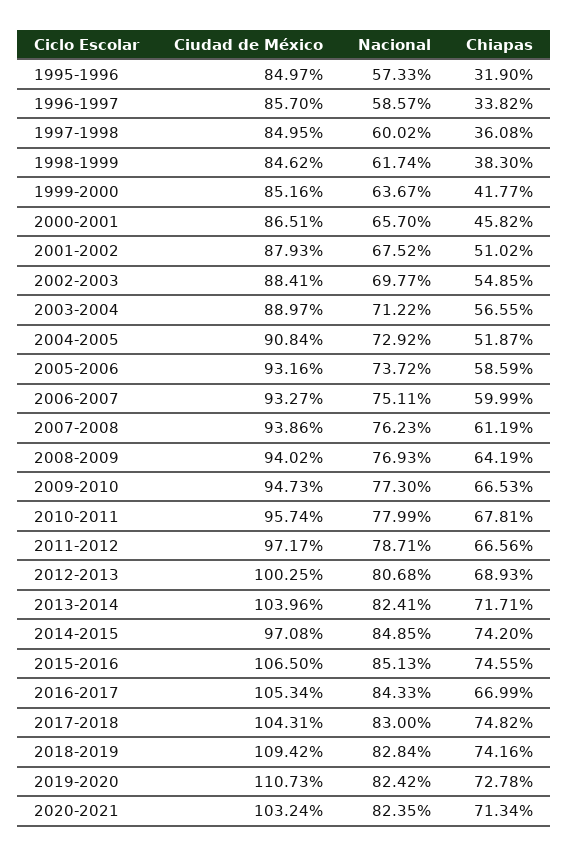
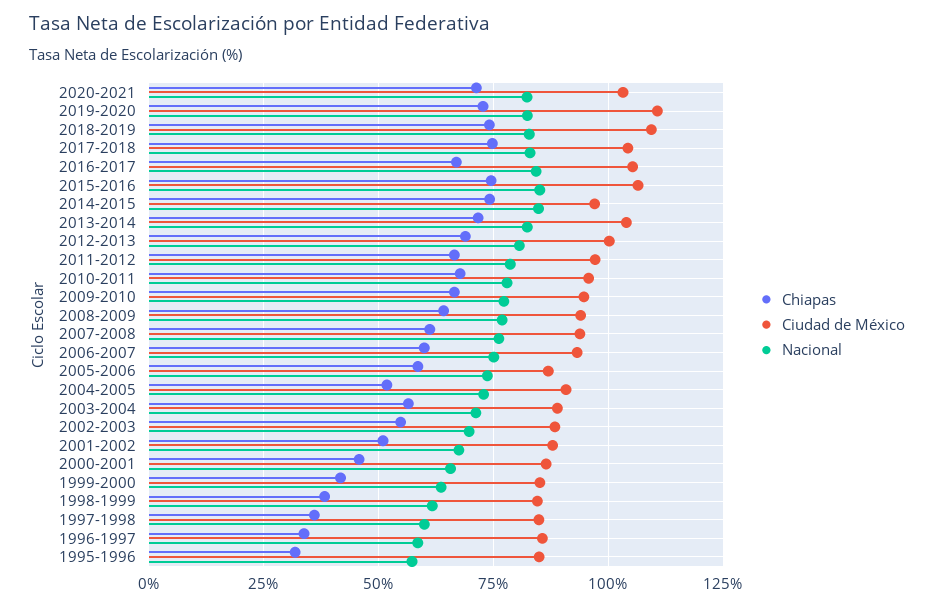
Ciudad de México, 2005-2006: 93.16 -> 87.5

